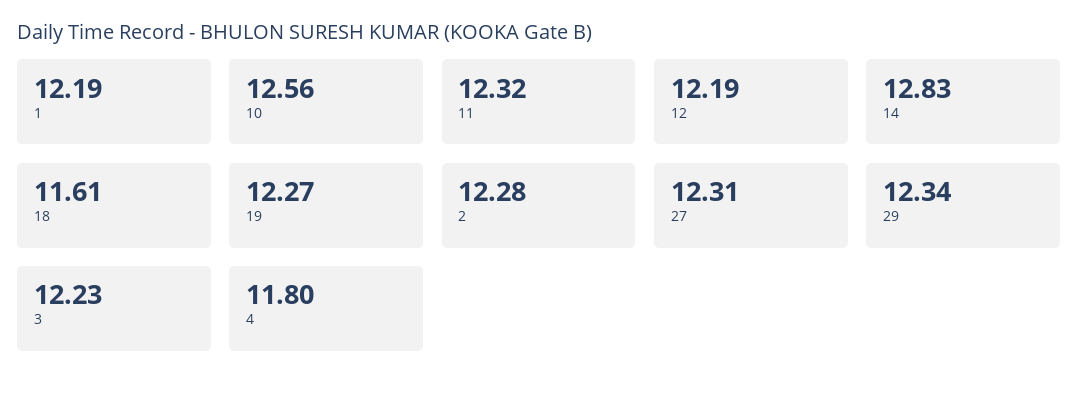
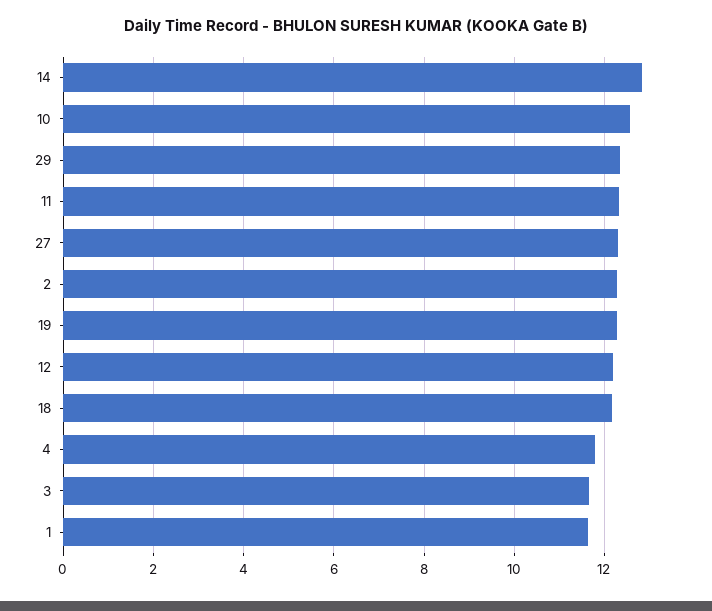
1: 12.19 -> 11.6
18: 11.61 -> 12.2
3: 12.23 -> 11.6

